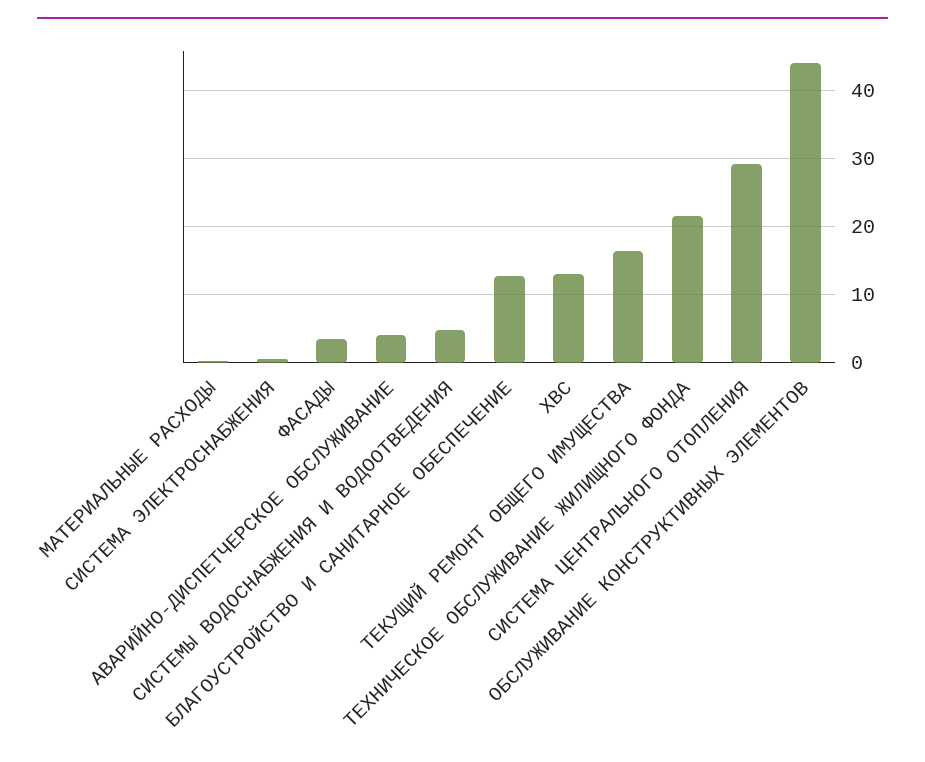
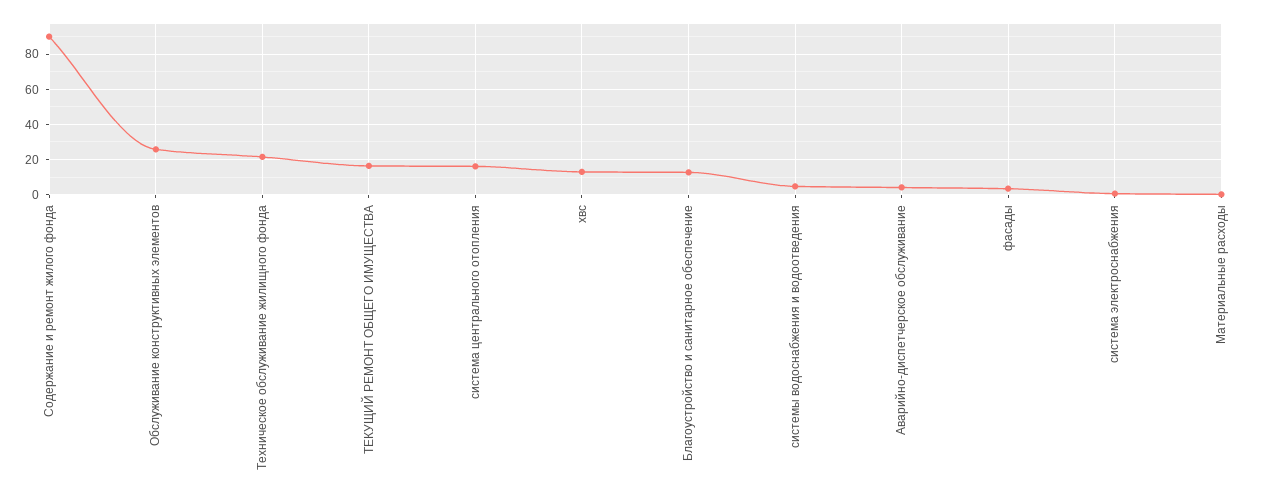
СИСТЕМА ЦЕНТРАЛЬНОГО ОТОПЛЕНИЯ: 29 -> 15
ОБСЛУЖИВАНИЕ КОНСТРУКТИВНЫХ ЭЛЕМЕНТОВ: 44 -> 25
Содержание и ремонт жилого фонда: none -> 90

